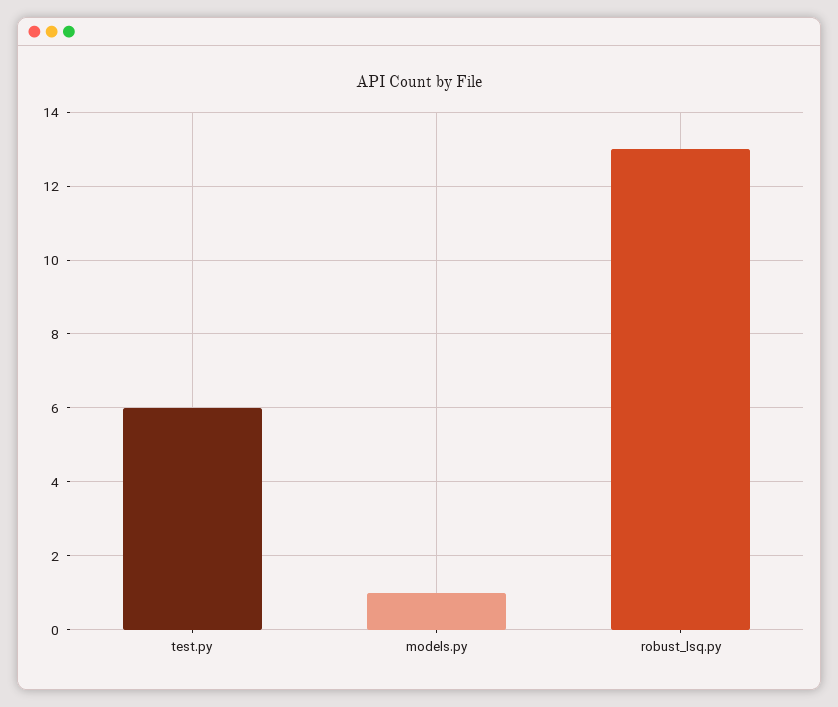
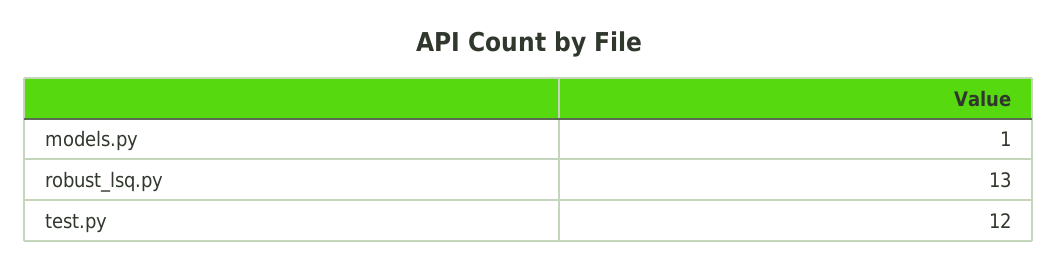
test.py: 6 -> 12

